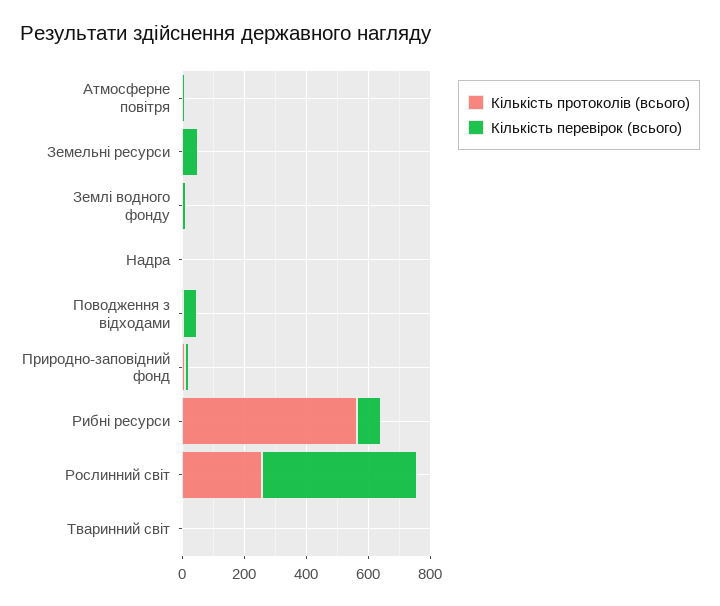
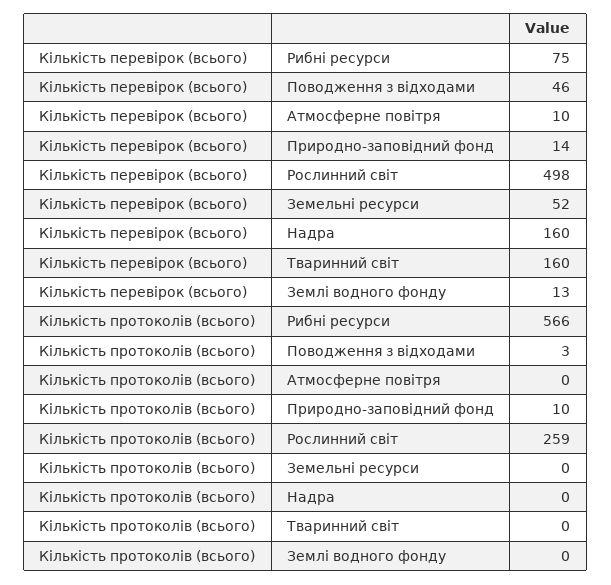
Кількість перевірок (всього), Надра: 0 -> 160
Кількість перевірок (всього), Тваринний світ: 0 -> 160

